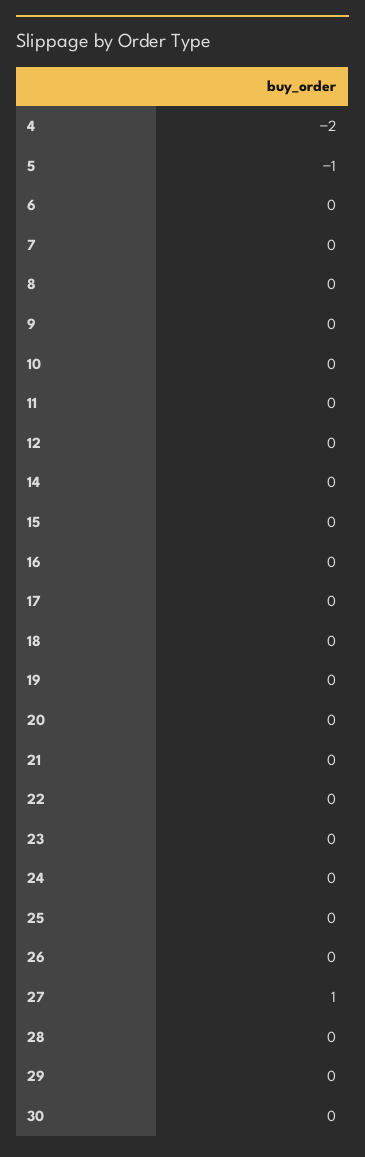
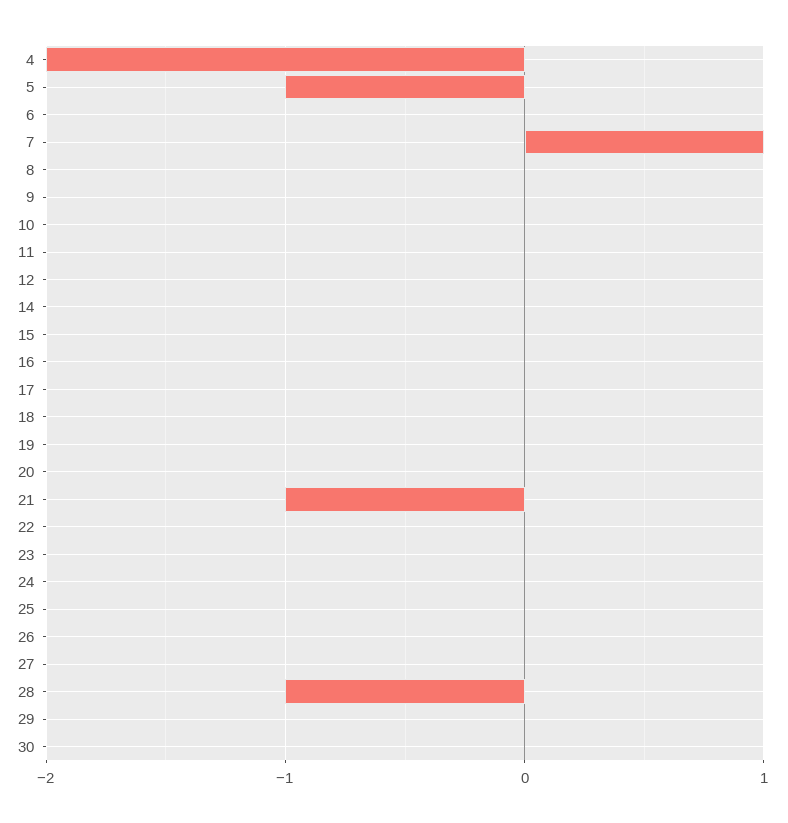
7: 0 -> 1
21: 0 -> -1
27: 1 -> 0
28: 0 -> -1

